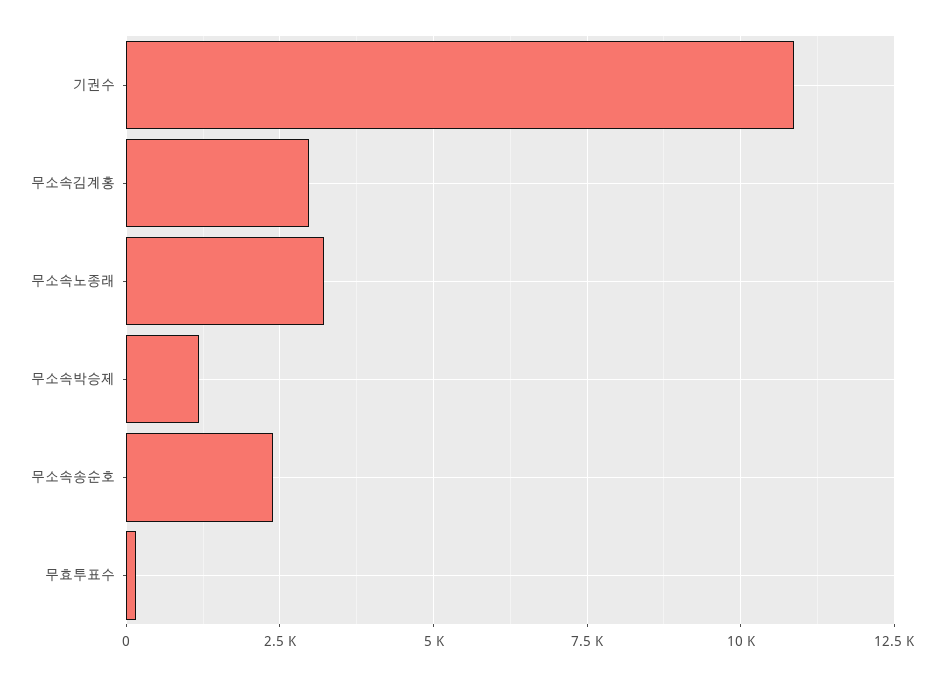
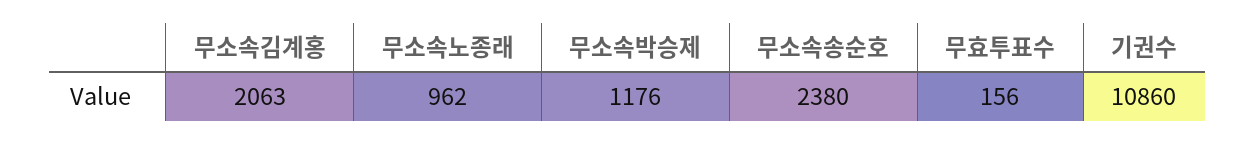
무소속김계홍: 3000 -> 2063
무소속노종래: 3250 -> 962

